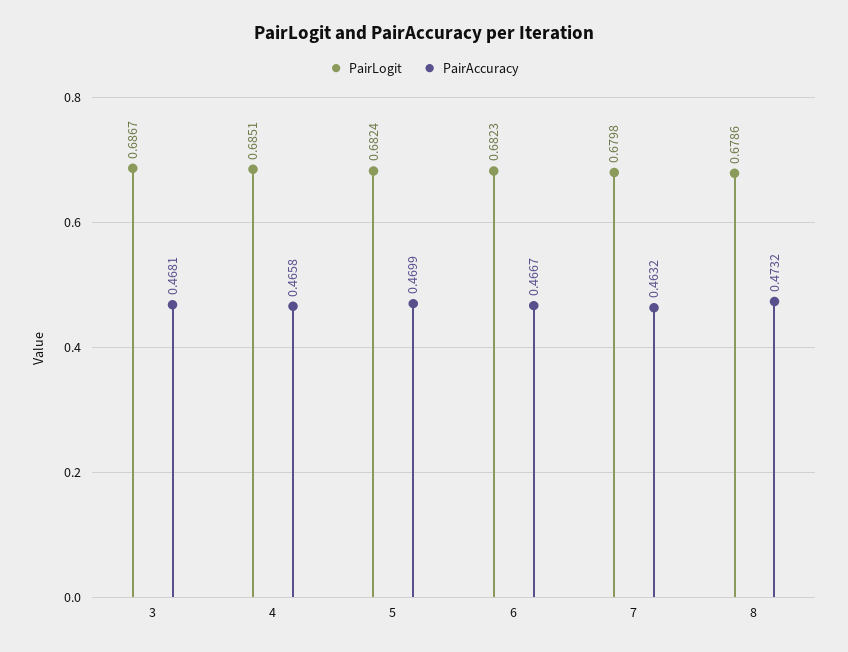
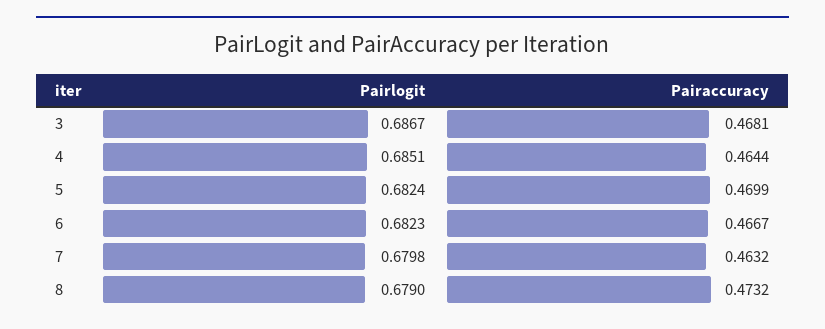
PairAccuracy, 4: 0.4658 -> 0.4644
PairLogit, 8: 0.6786 -> 0.679

